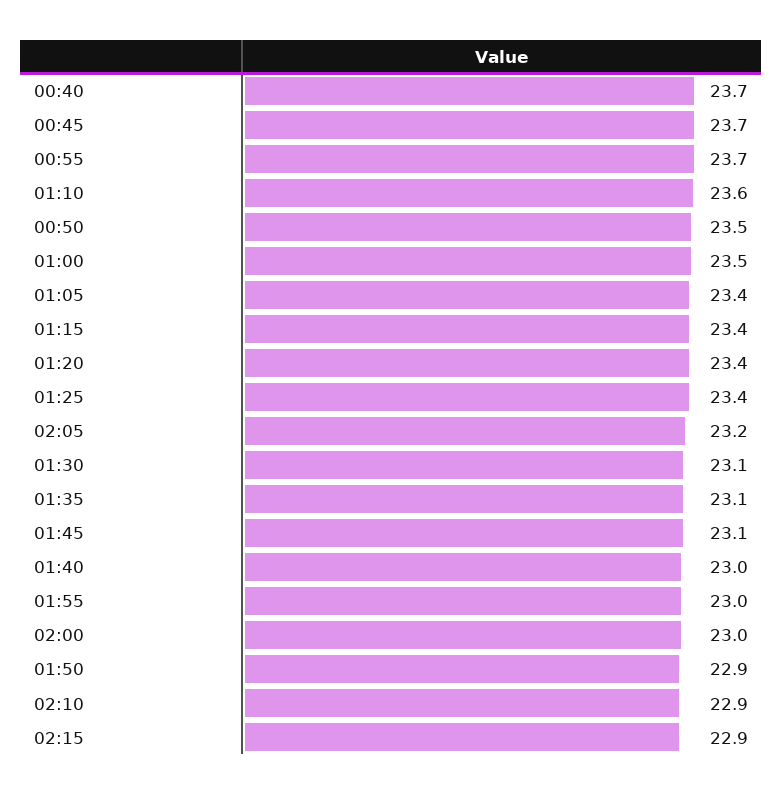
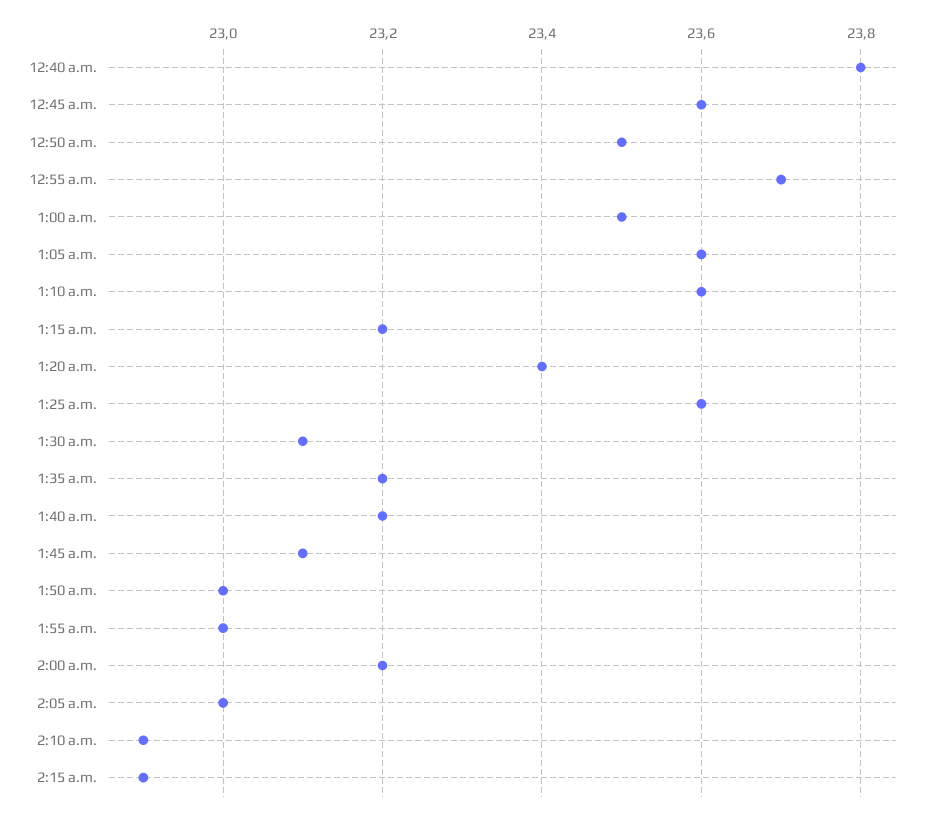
00:40: 23.7 -> 23.8
00:45: 23.7 -> 23.6
01:05: 23.4 -> 23.6
01:15: 23.4 -> 23.2
01:25: 23.4 -> 23.6
02:05: 23.2 -> 23
01:35: 23.1 -> 23.2
01:40: 23 -> 23.2
02:00: 23 -> 23.2
01:50: 22.9 -> 23

